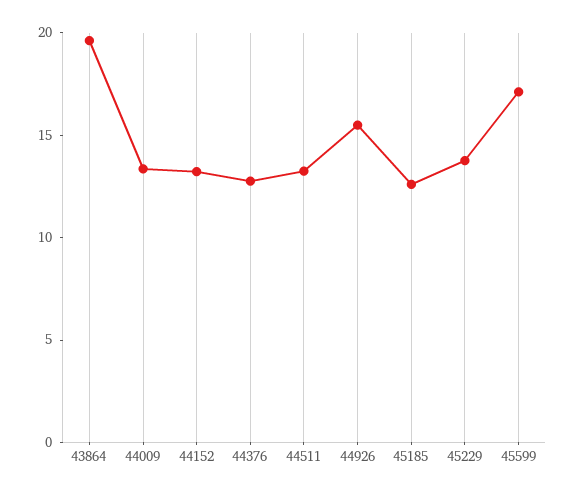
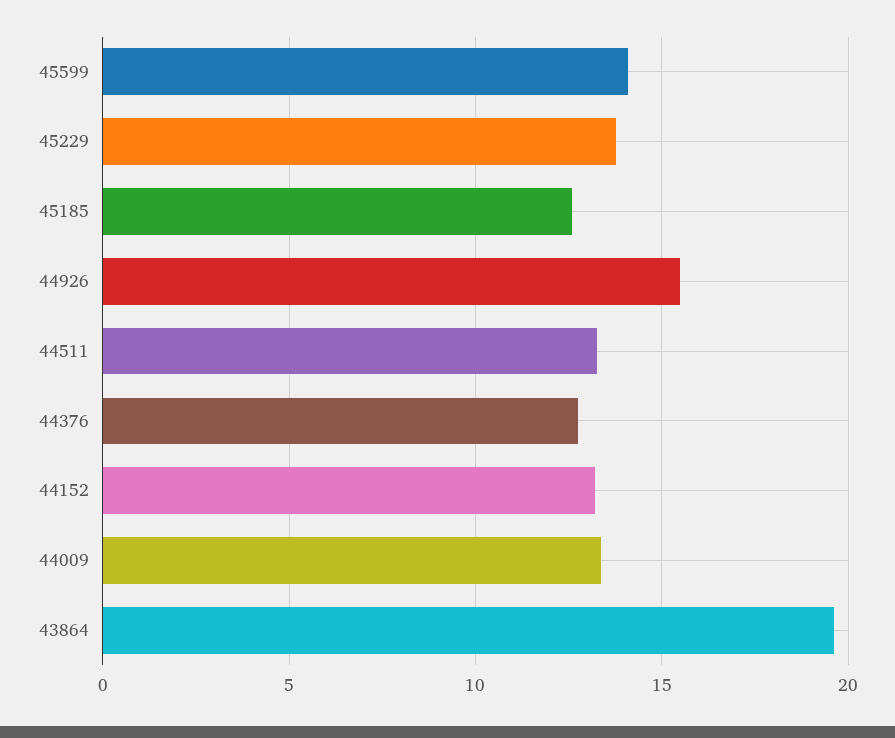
45599: 17 -> 14

